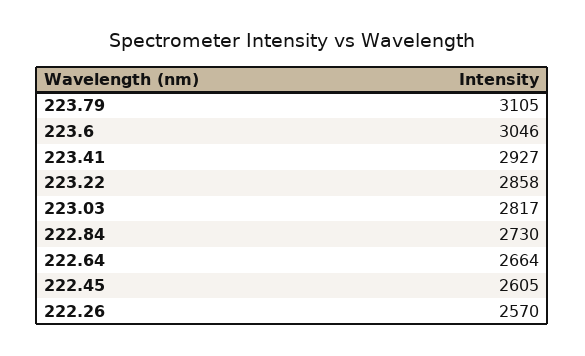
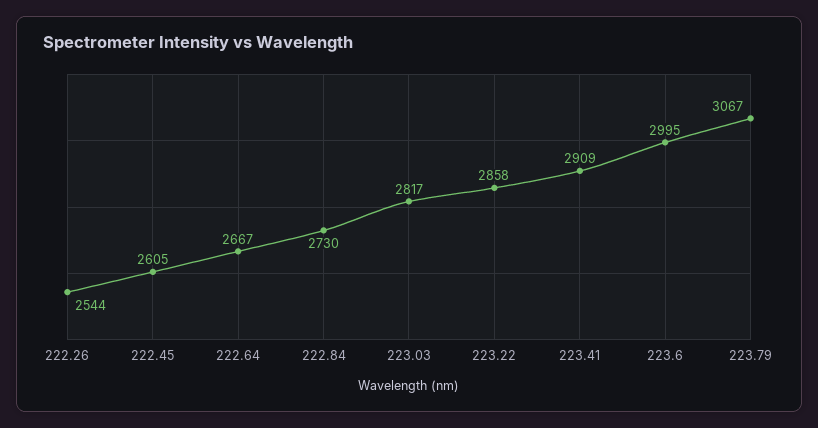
223.79: 3105 -> 3067
223.6: 3046 -> 2995
223.41: 2927 -> 2909
222.64: 2664 -> 2667
222.26: 2570 -> 2544

